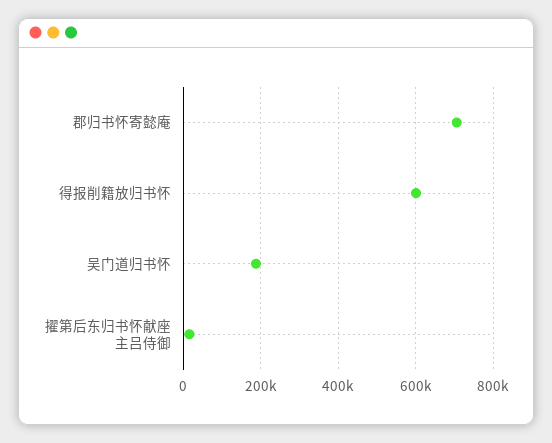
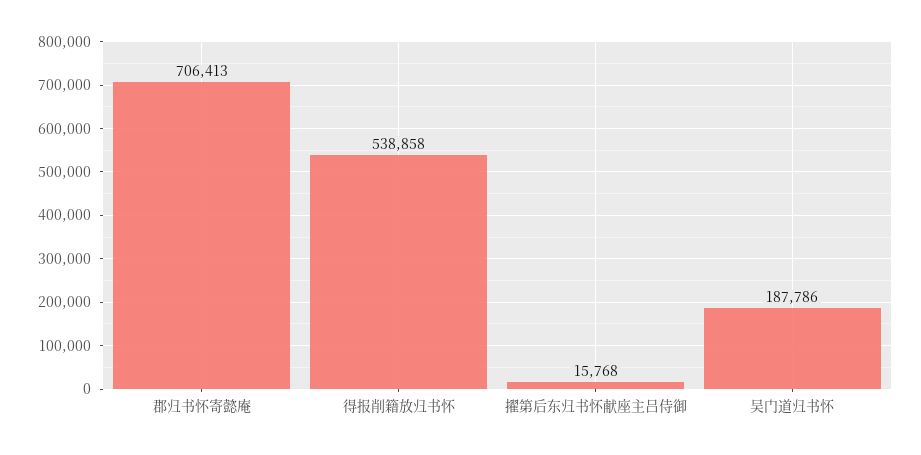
得报削籍放归书怀: 600000 -> 538858

